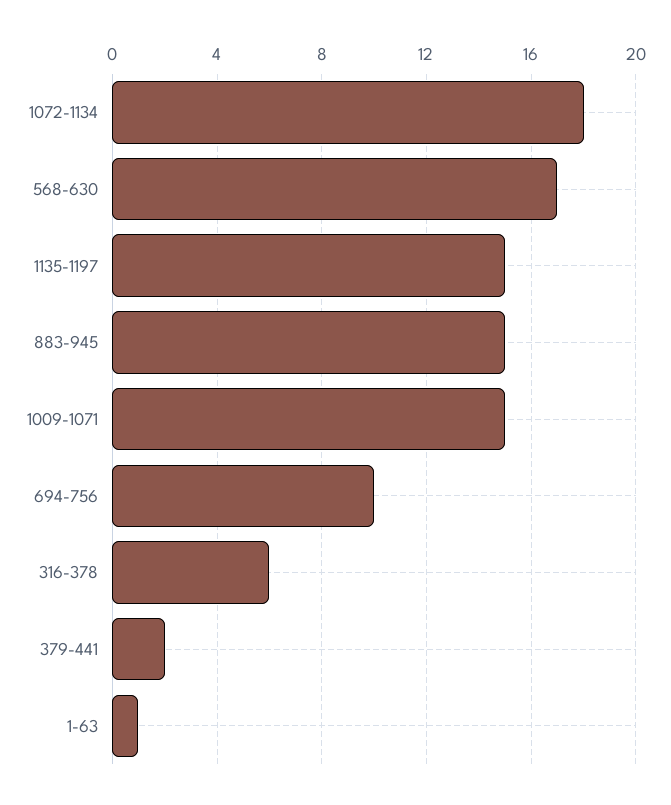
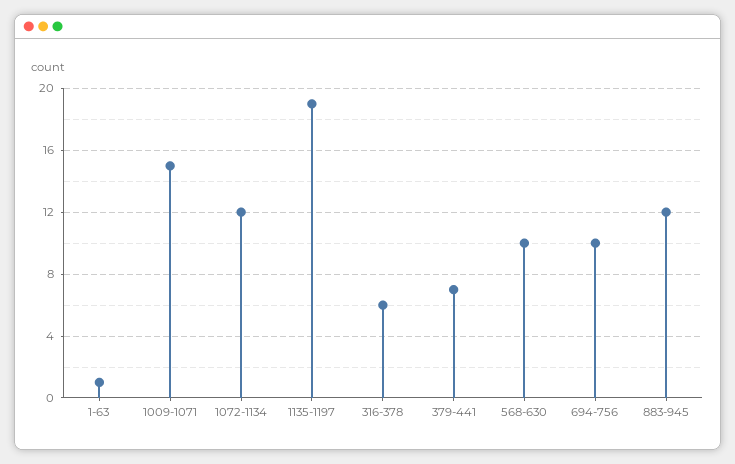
1072-1134: 18 -> 12
568-630: 17 -> 10
1135-1197: 15 -> 19
883-945: 15 -> 12
379-441: 2 -> 7

